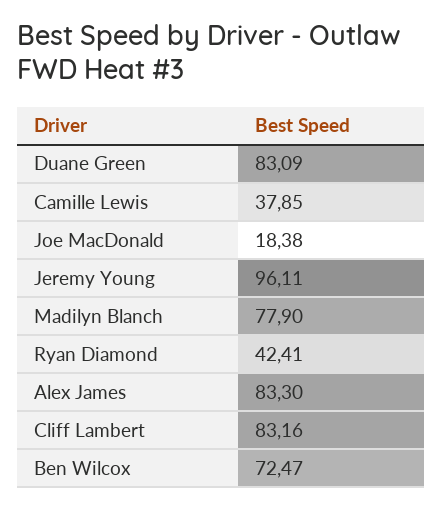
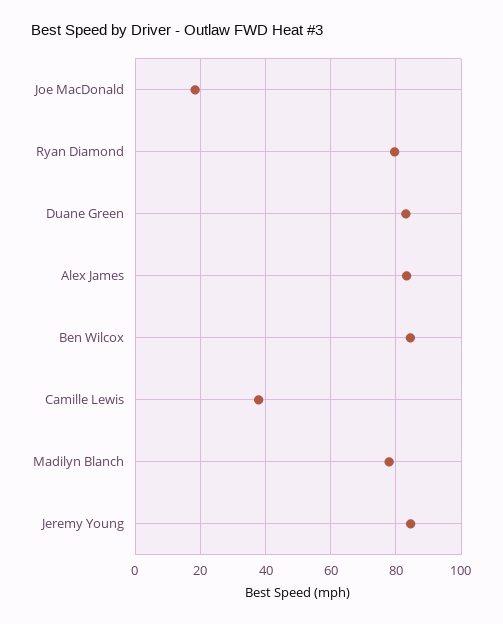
Jeremy Young: 96.11 -> 84
Ryan Diamond: 42.41 -> 80
Cliff Lambert: 83.16 -> none
Ben Wilcox: 72.47 -> 84

